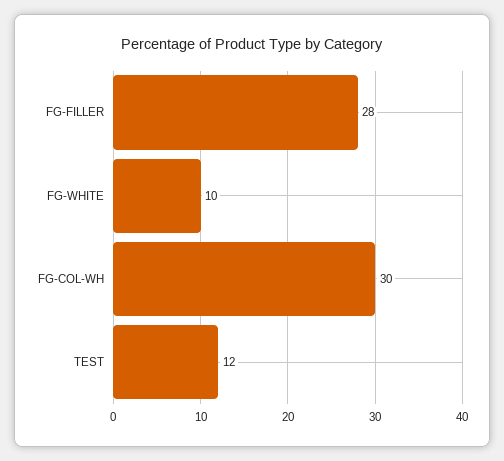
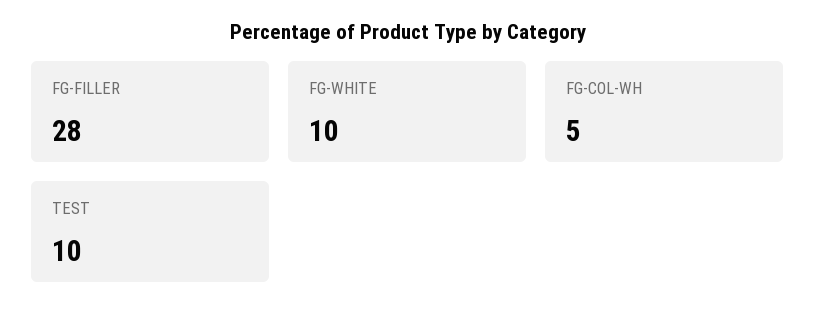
FG-COL-WH: 30 -> 5
TEST: 12 -> 10

